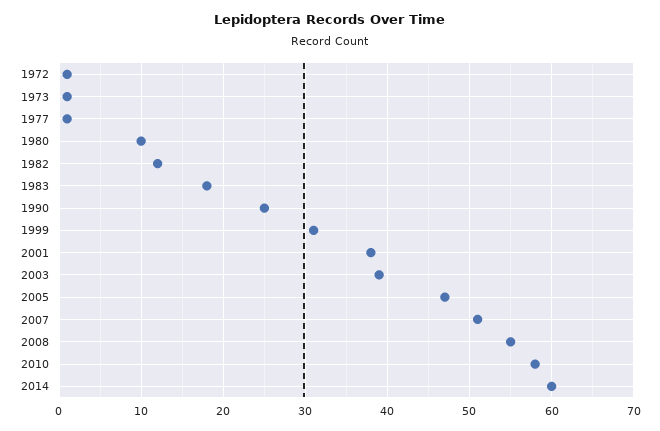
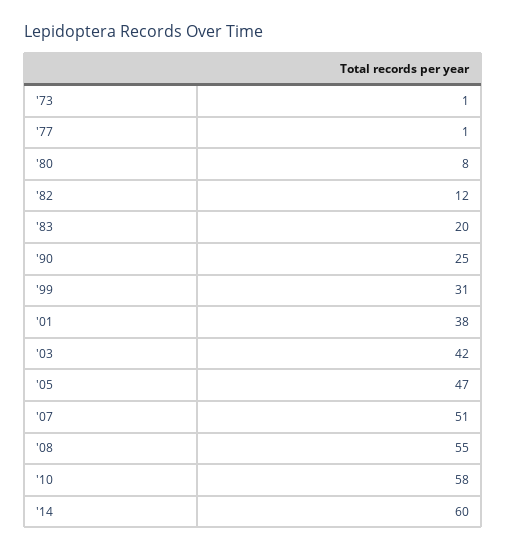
1972: 1 -> none
1980: 10 -> 8
1983: 18 -> 20
2003: 39 -> 42

